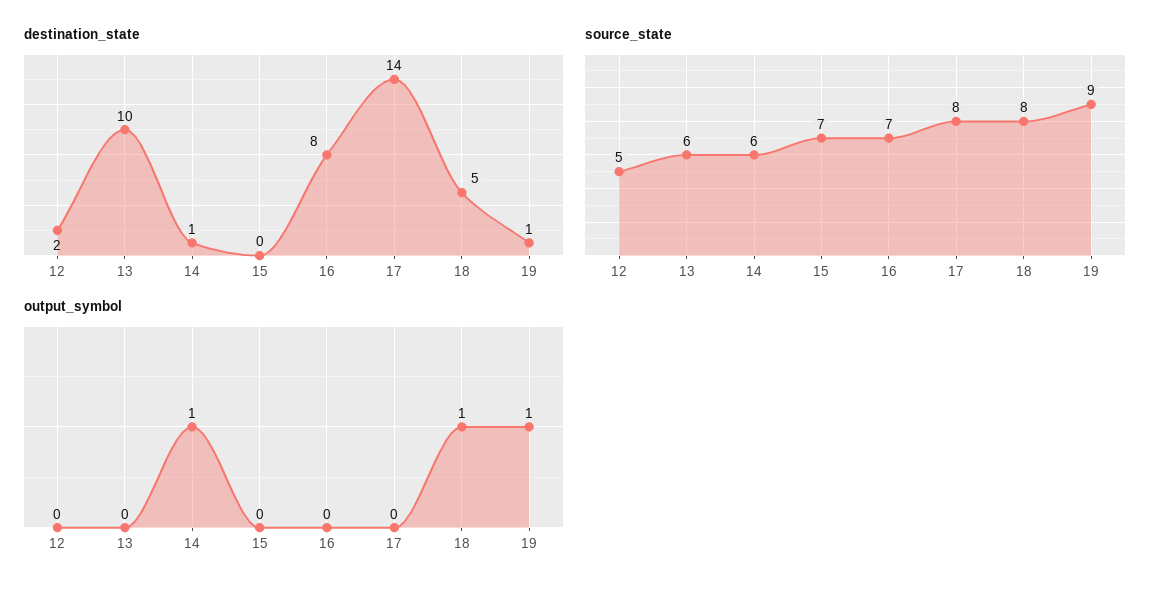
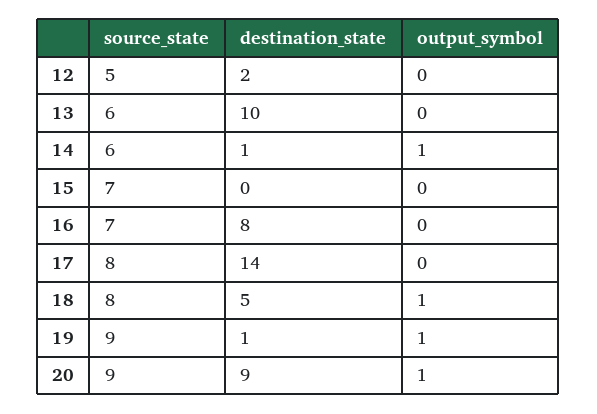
source_state, 20: none -> 9
destination_state, 20: none -> 9
output_symbol, 20: none -> 1

